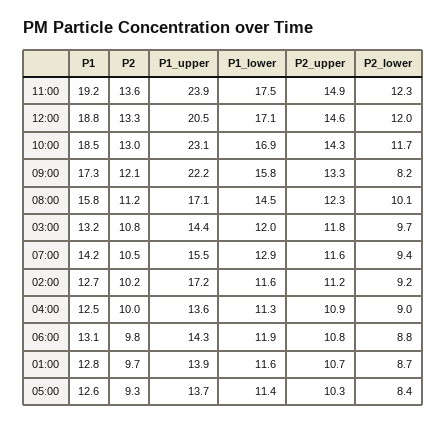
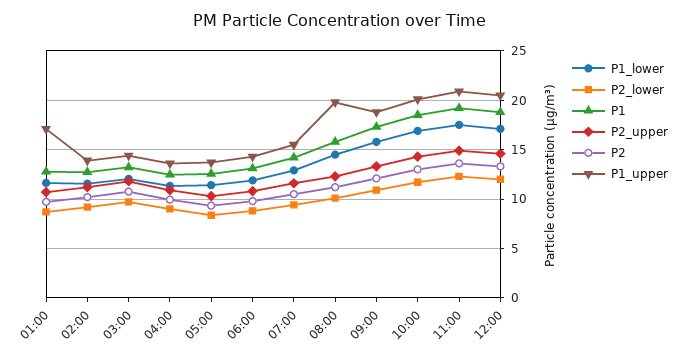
P1_upper, 11:00: 23.9 -> 21
P1_upper, 10:00: 23.1 -> 20
P1_upper, 09:00: 22.2 -> 19
P2_lower, 09:00: 8.2 -> 11
P1_upper, 08:00: 17.1 -> 20
P1_upper, 02:00: 17.2 -> 14
P1_upper, 01:00: 13.9 -> 17

